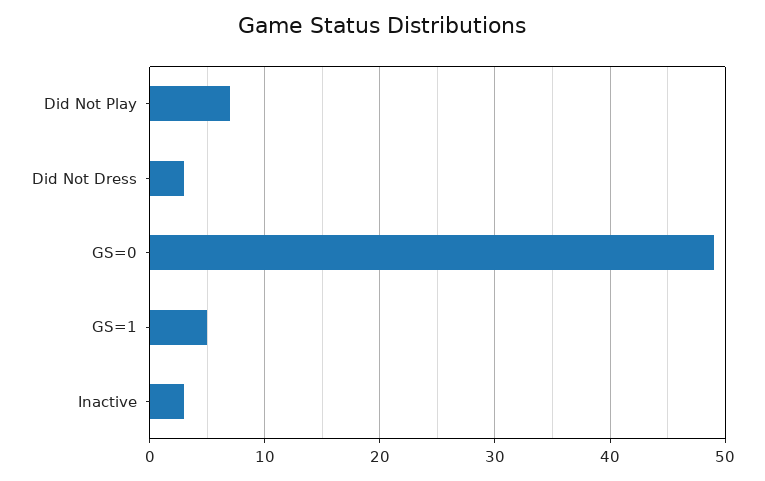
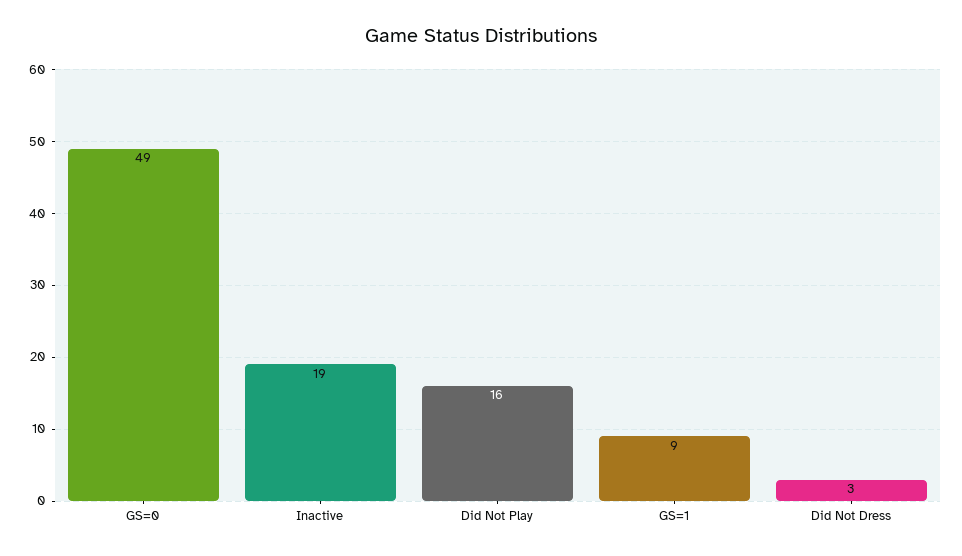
Did Not Play: 7 -> 16
GS=1: 5 -> 9
Inactive: 3 -> 19

